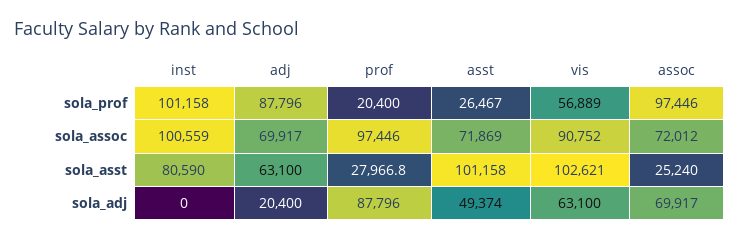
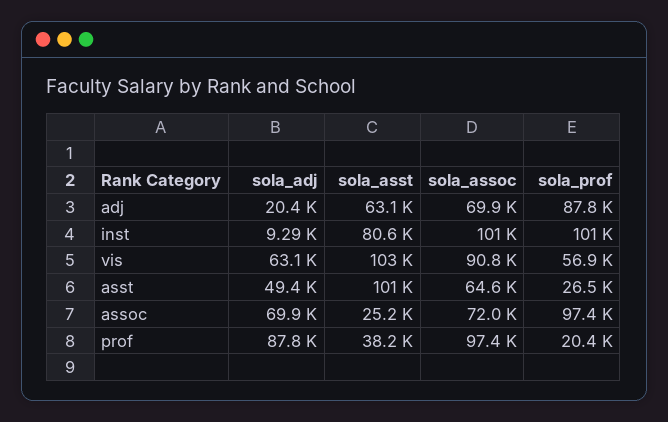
asst, sola_assoc: 71869 -> 64600
prof, sola_asst: 27966.8 -> 38200
inst, sola_adj: 0 -> 9290

